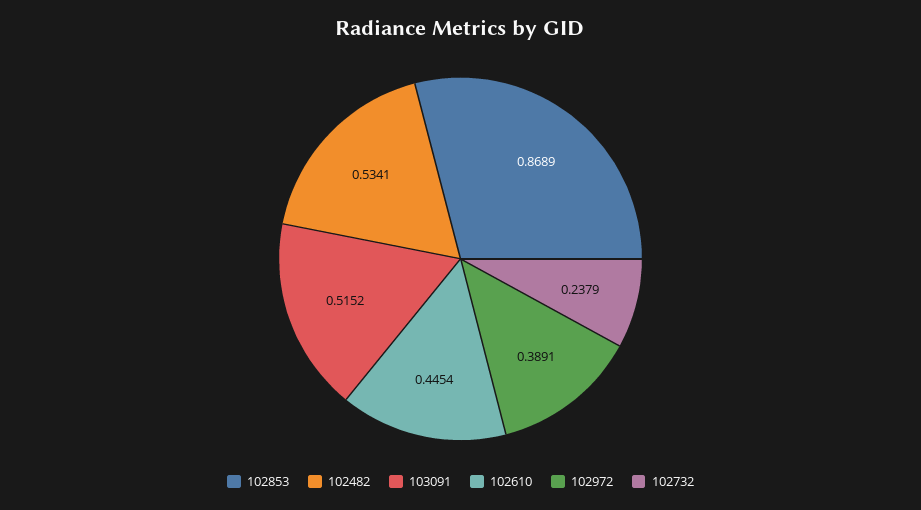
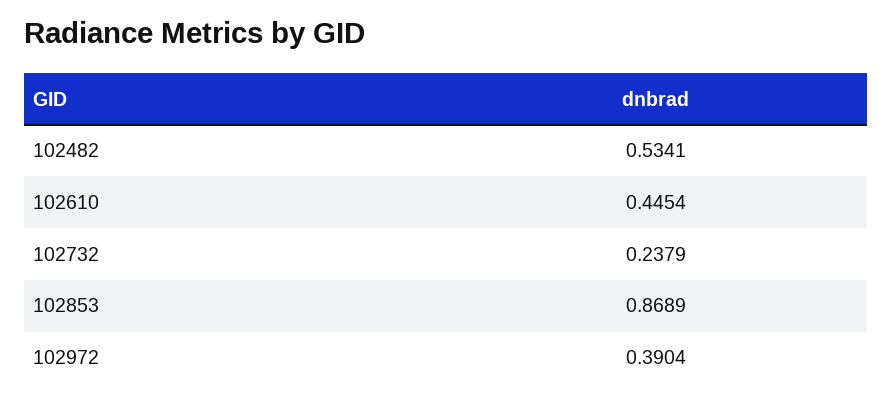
103091: 0.5152 -> none
102972: 0.3891 -> 0.3904

